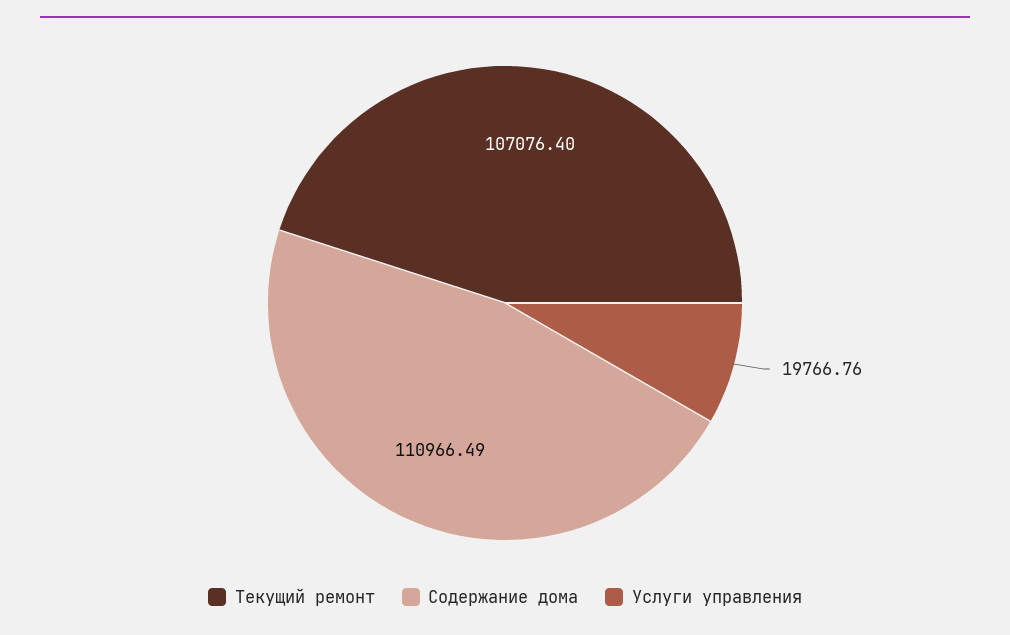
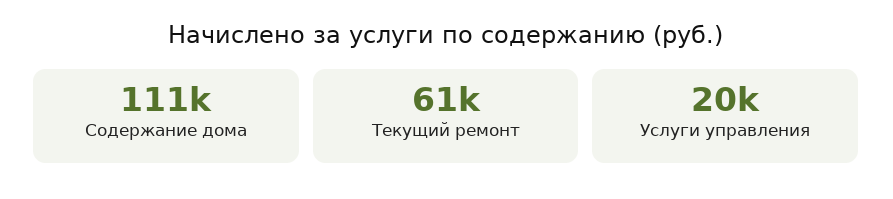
Текущий ремонт: 107076.4 -> 61000

